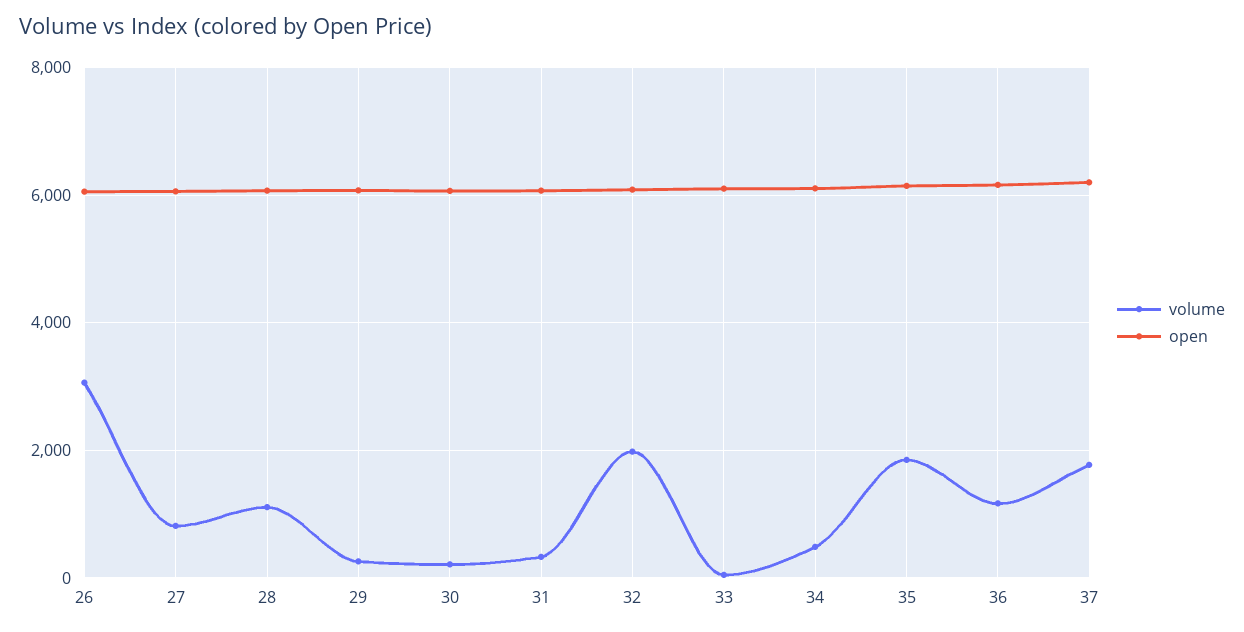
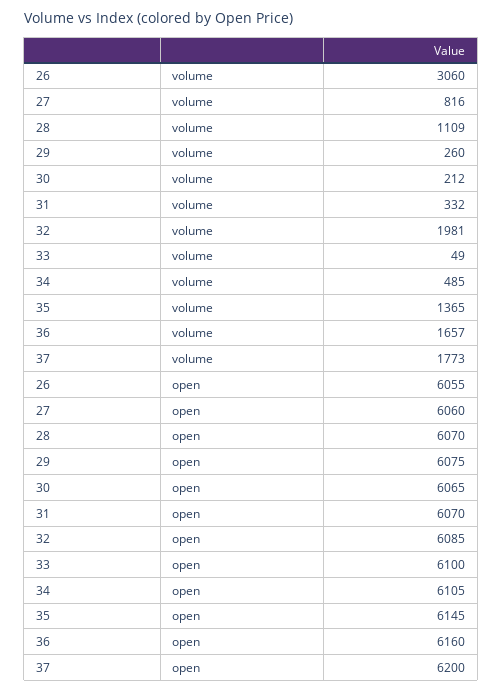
volume, 35: 1800 -> 1365
volume, 36: 1200 -> 1657

